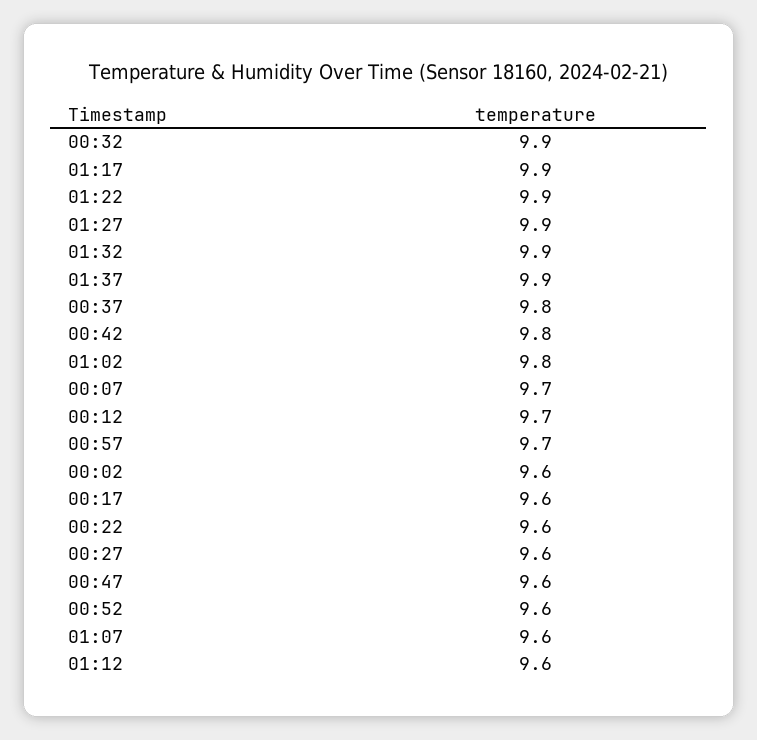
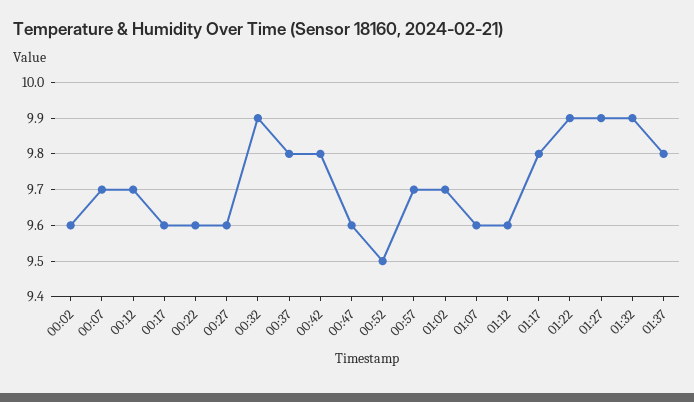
01:17: 9.9 -> 9.8
01:37: 9.9 -> 9.8
01:02: 9.8 -> 9.7
00:52: 9.6 -> 9.5

